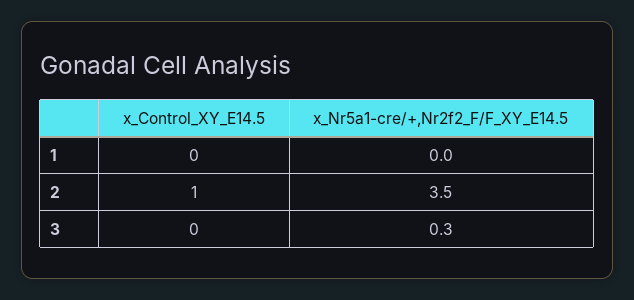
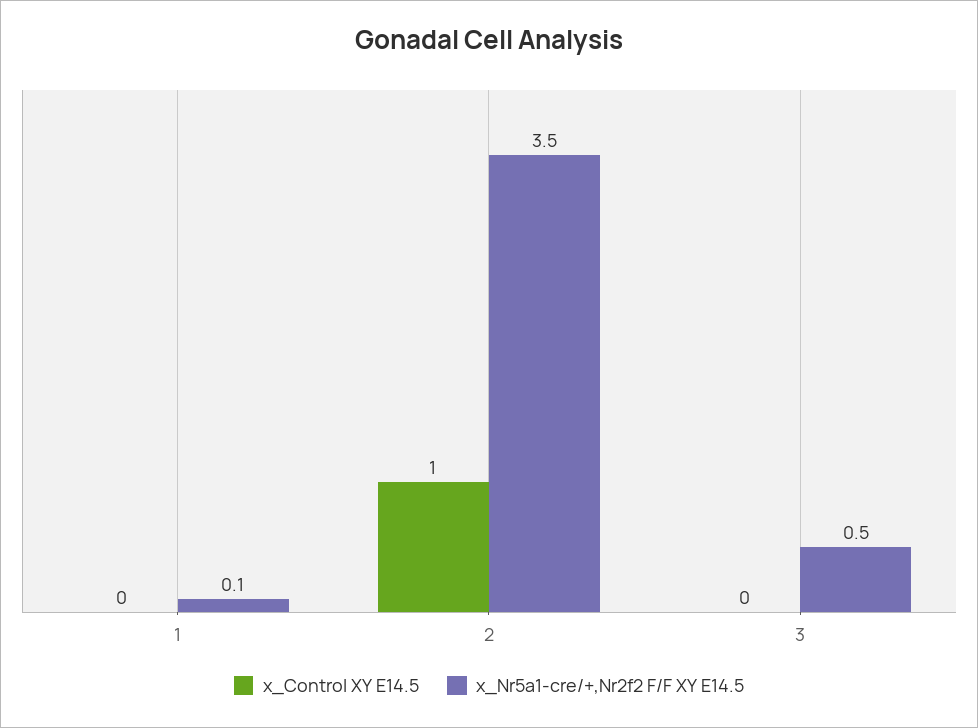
x_Nr5a1-cre/+,Nr2f2_F/F_XY_E14.5, 1: 0 -> 0.1
x_Nr5a1-cre/+,Nr2f2_F/F_XY_E14.5, 3: 0.3 -> 0.5

